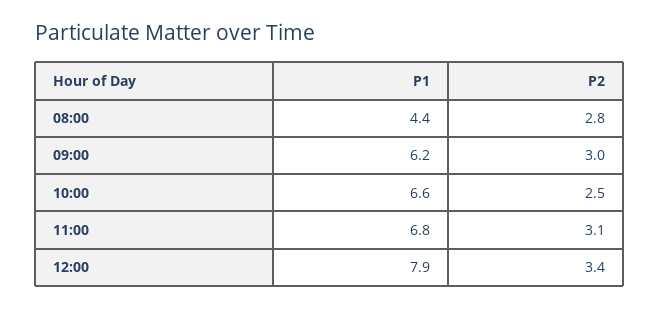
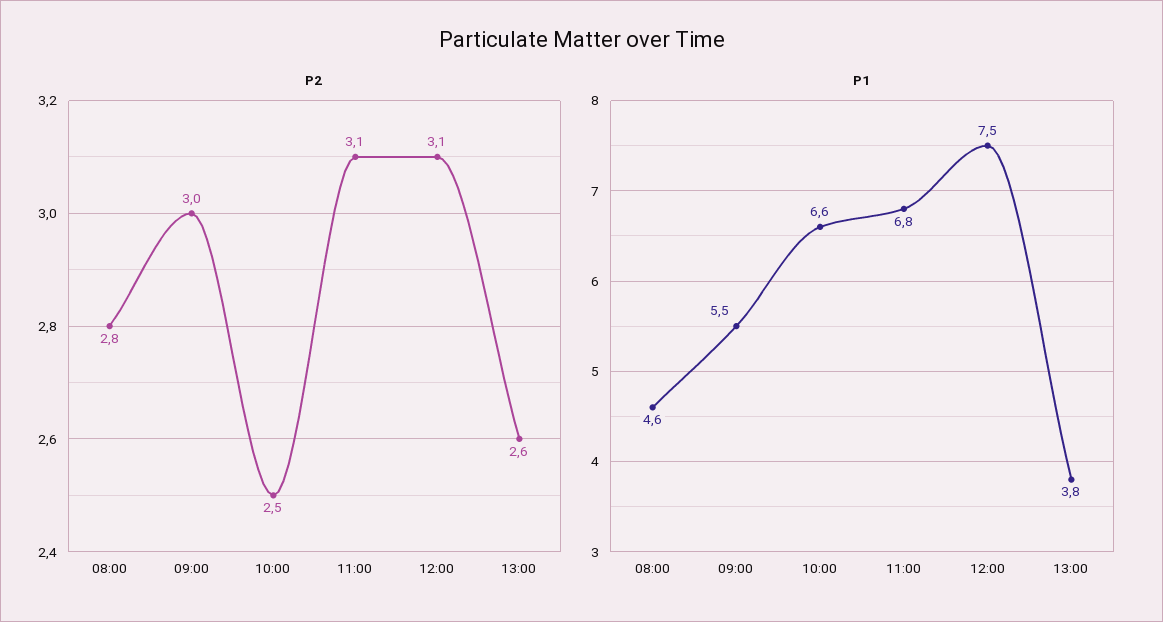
P1, 08:00: 4.4 -> 4.6
P1, 09:00: 6.2 -> 5.5
P1, 12:00: 7.9 -> 7.5
P2, 12:00: 3.4 -> 3.1
P2, 13:00: none -> 2.6
P1, 13:00: none -> 3.8

